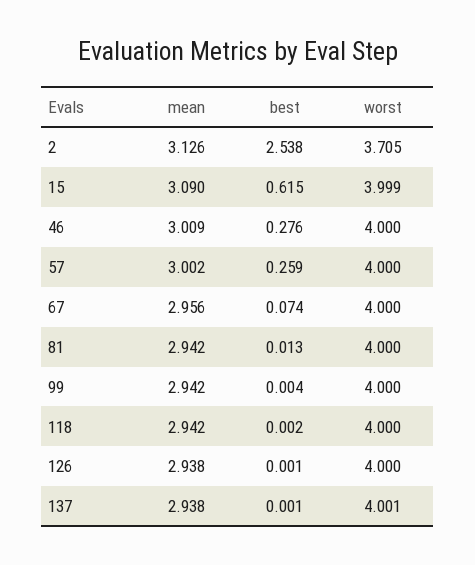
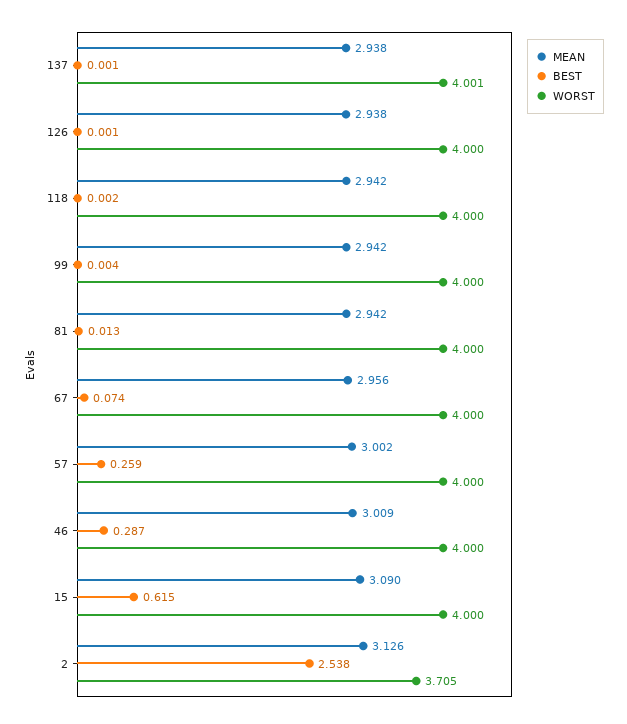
worst, 15: 3.999 -> 4
best, 46: 0.276 -> 0.287

